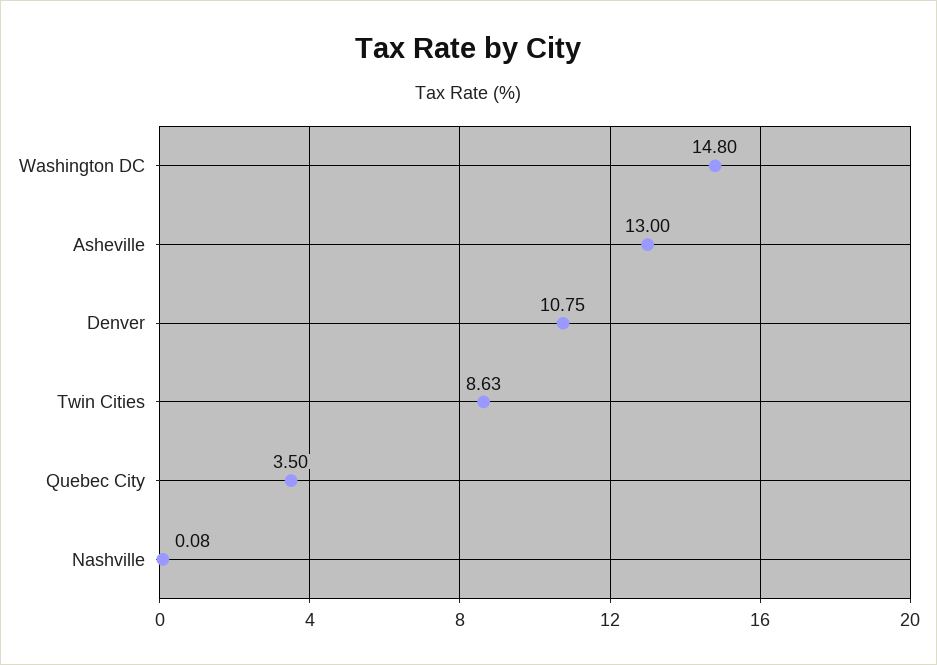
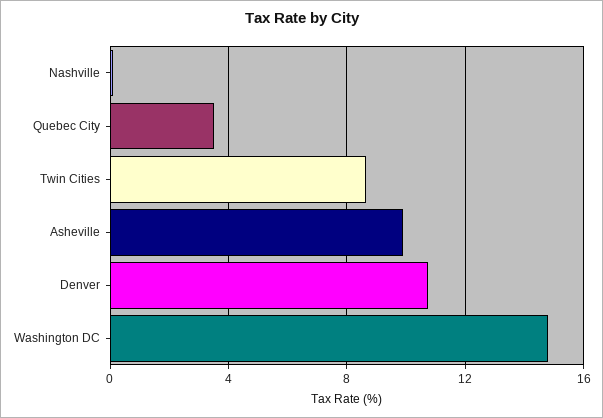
Asheville: 13 -> 10

